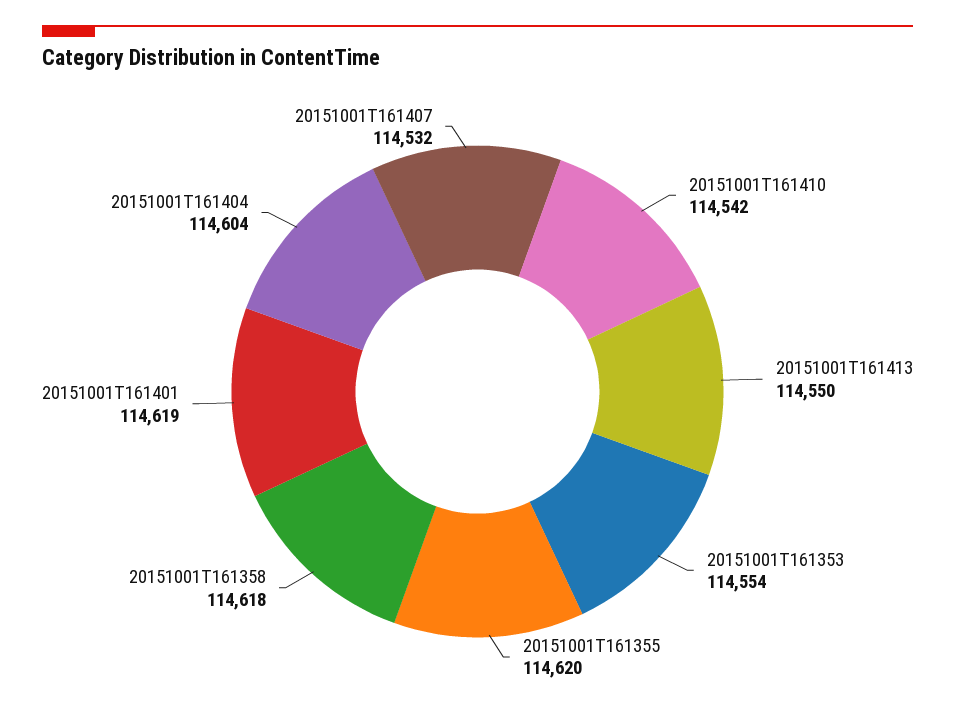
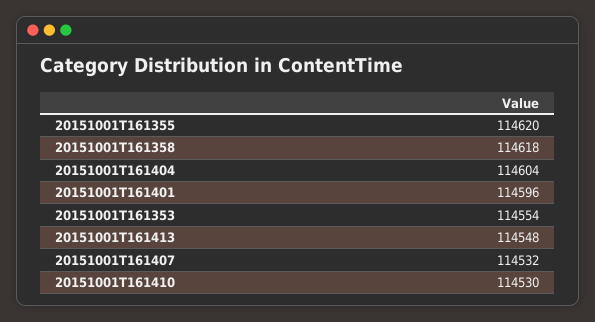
20151001T161410: 114542 -> 114530
20151001T161413: 114550 -> 114548
20151001T161401: 114619 -> 114596

